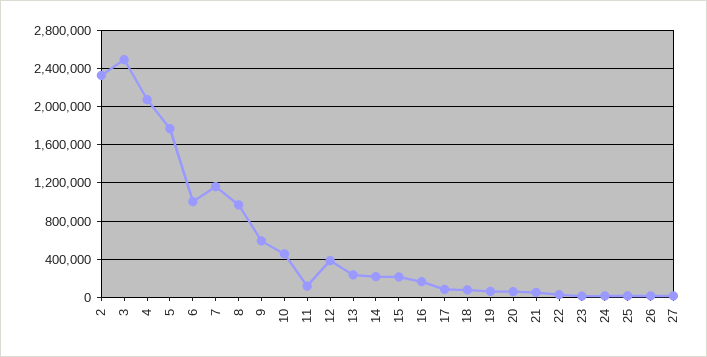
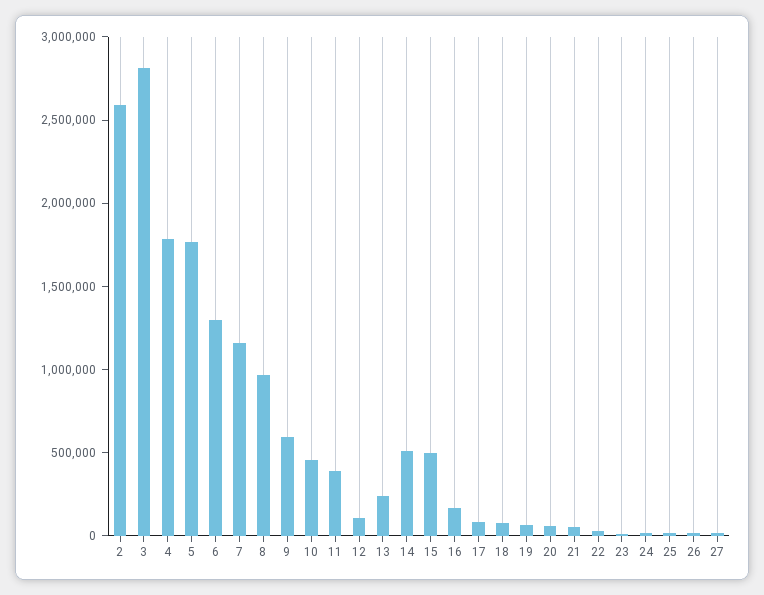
2: 2300000 -> 2600000
3: 2500000 -> 2800000
4: 2100000 -> 1800000
6: 1000000 -> 1300000
11: 100000 -> 400000
12: 400000 -> 100000
14: 200000 -> 500000
15: 200000 -> 500000

